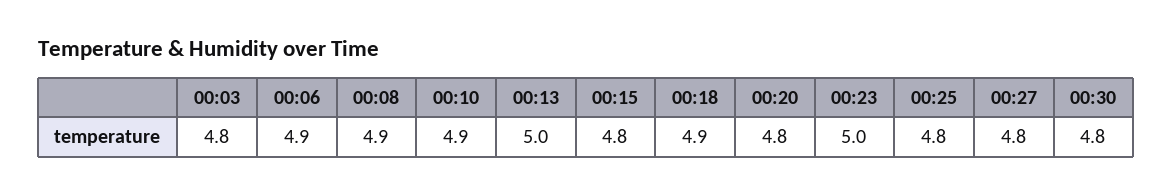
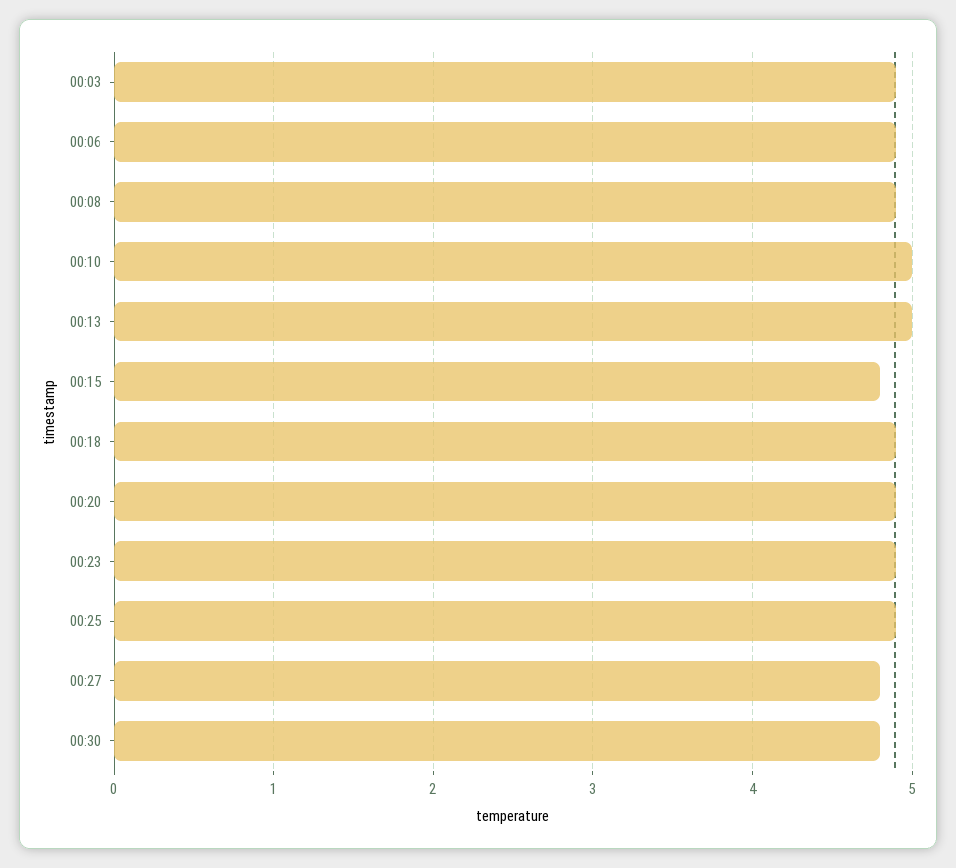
00:03: 4.8 -> 4.9
00:10: 4.9 -> 5
00:20: 4.8 -> 4.9
00:23: 5 -> 4.9
00:25: 4.8 -> 4.9

